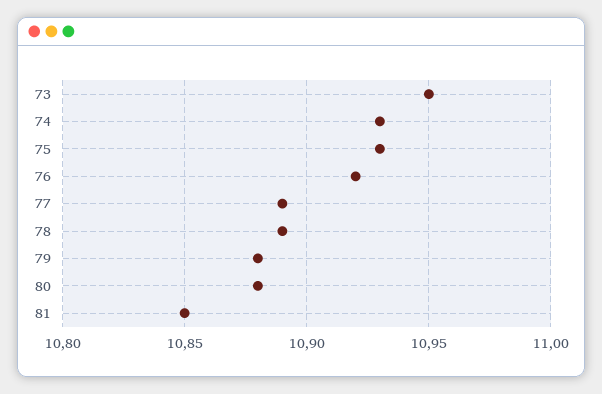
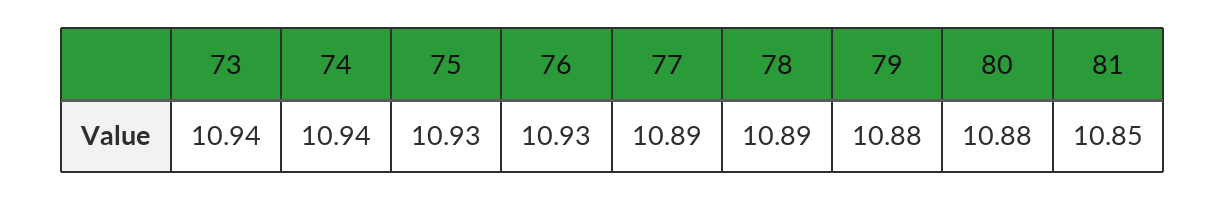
73: 10.95 -> 10.94
74: 10.93 -> 10.94
76: 10.92 -> 10.93

